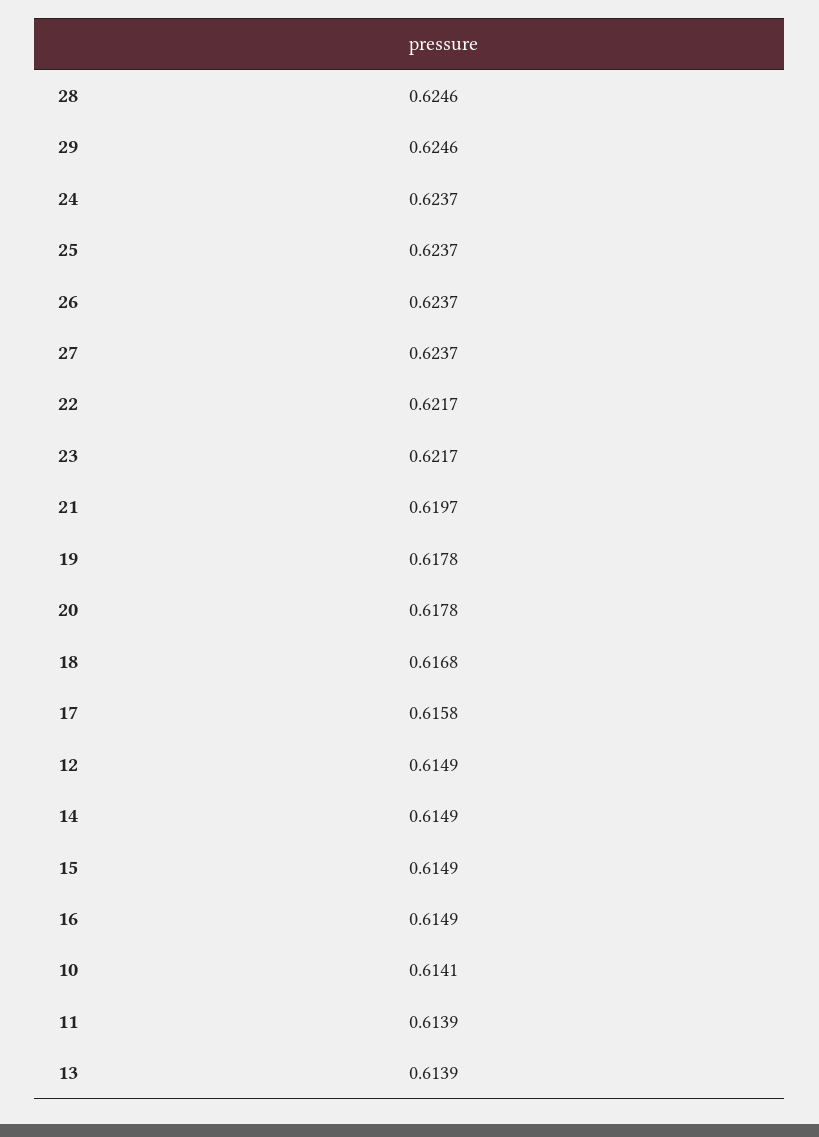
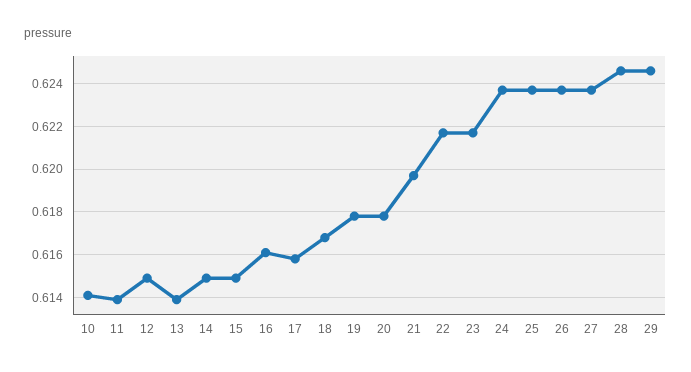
16: 0.6149 -> 0.616

